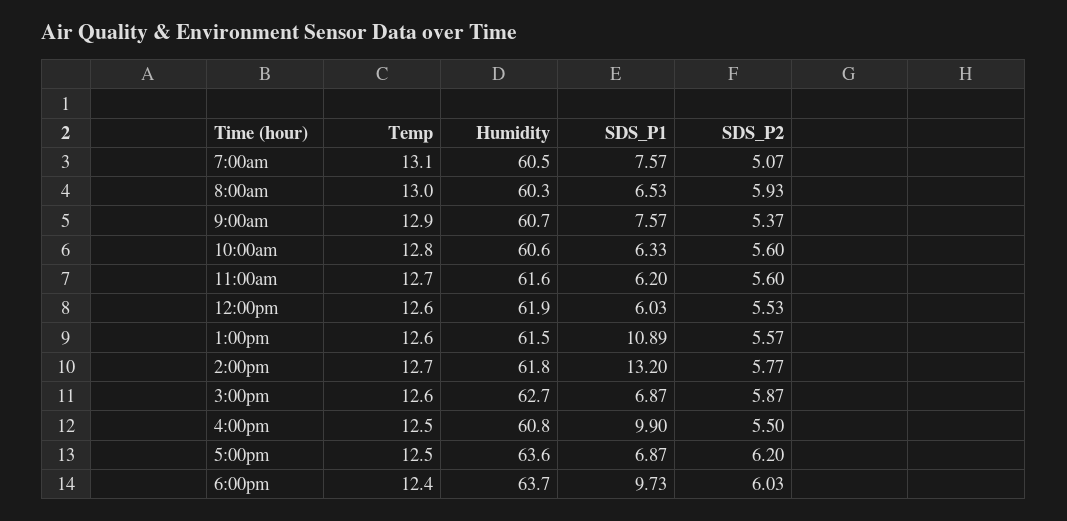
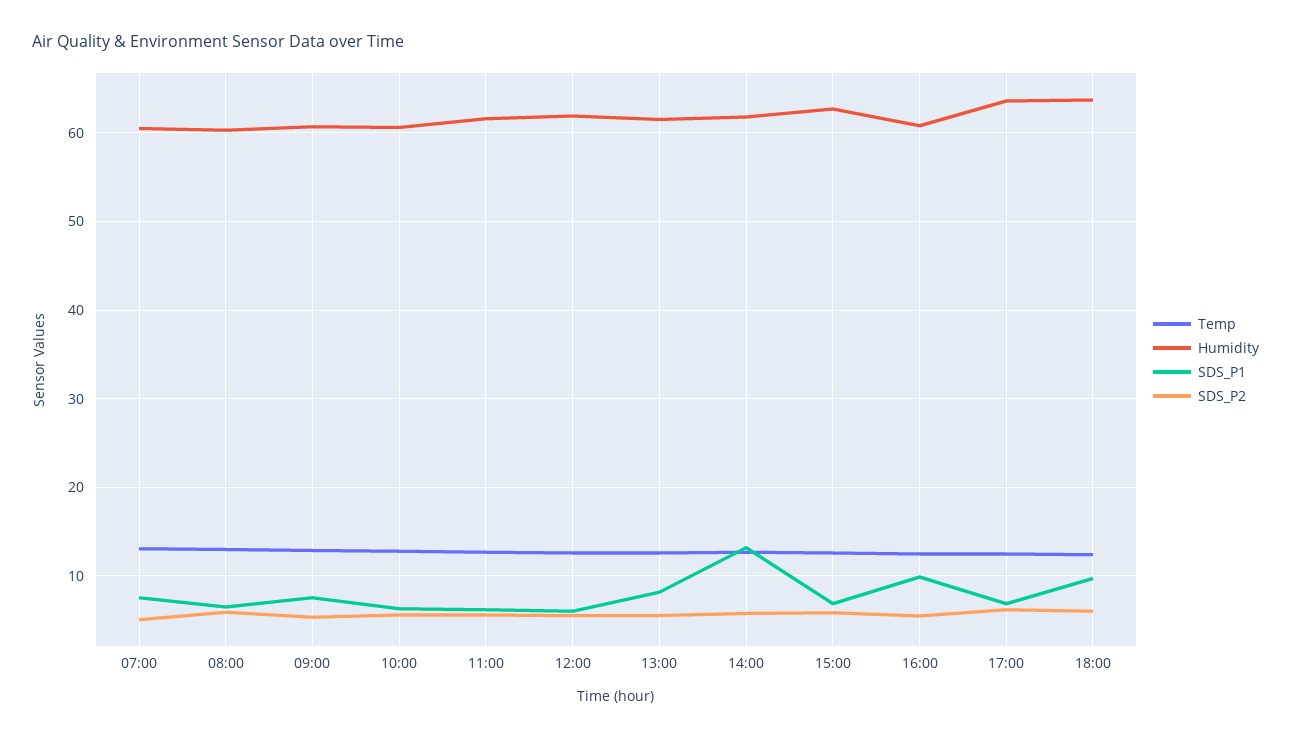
SDS_P1, 1:00pm: 10.89 -> 8

